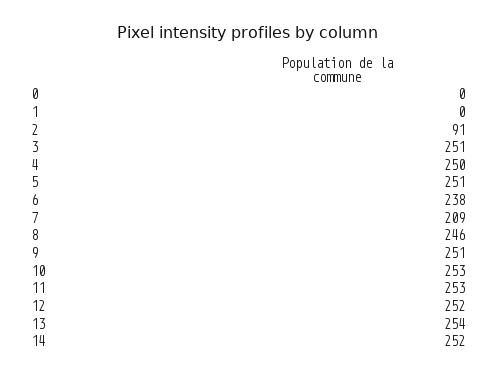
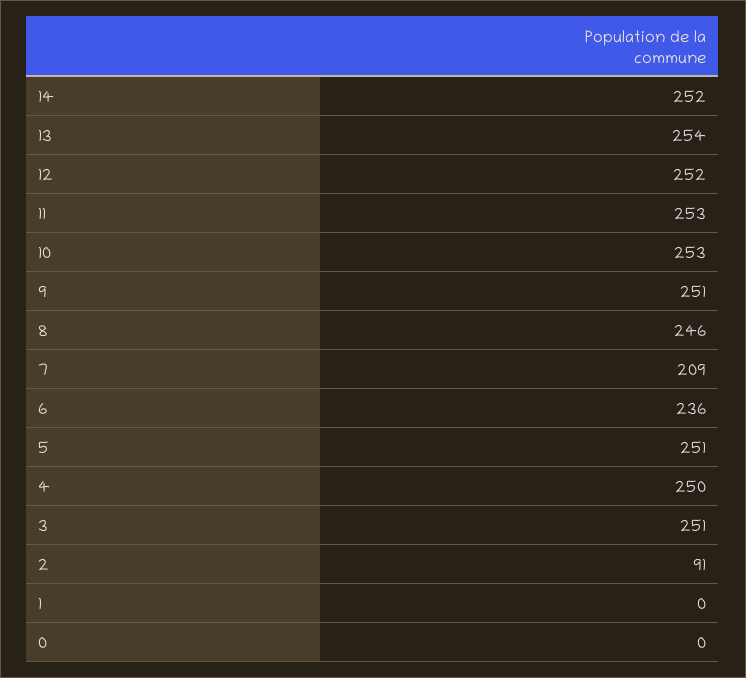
6: 238 -> 236

